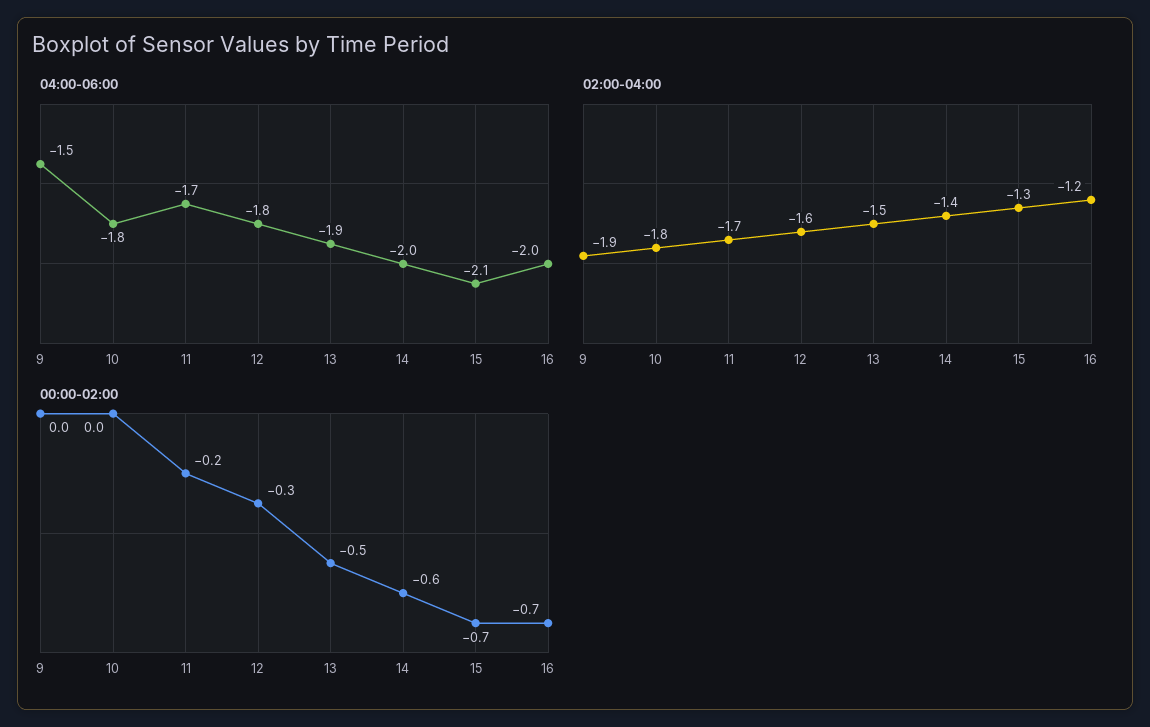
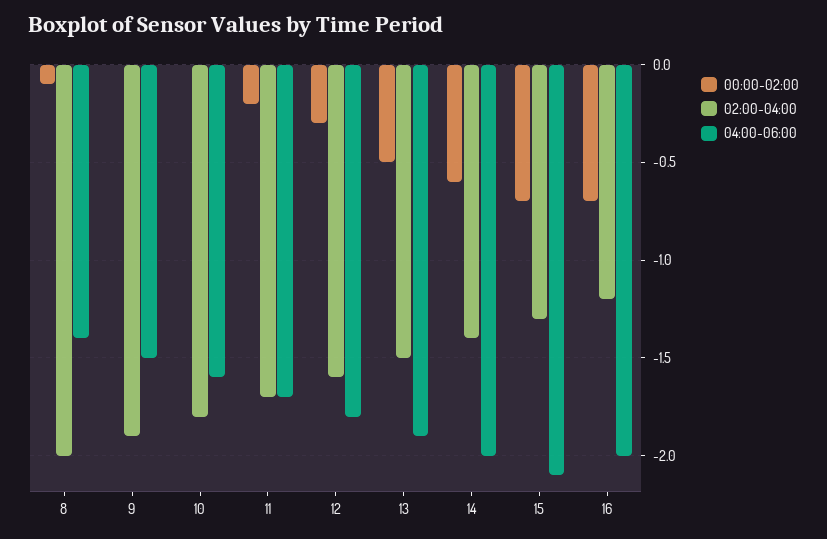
04:00-06:00, 10: -1.8 -> -1.6
00:00-02:00, 8: none -> -0.1
02:00-04:00, 8: none -> -2
04:00-06:00, 8: none -> -1.4

